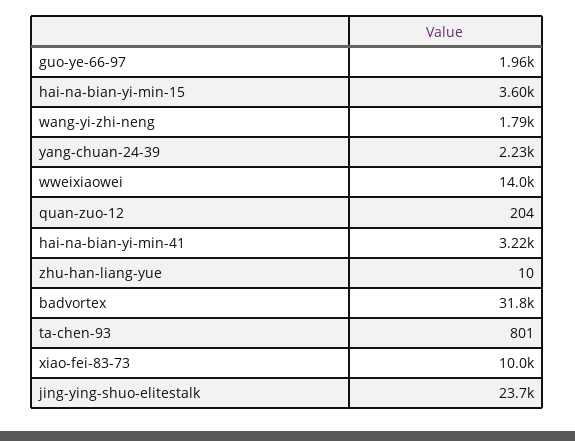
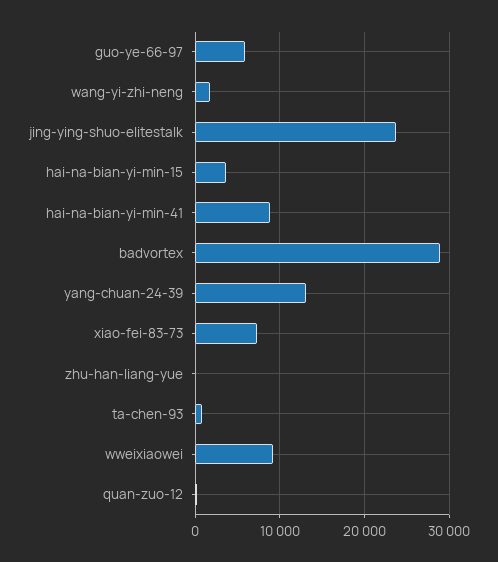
guo-ye-66-97: 1960 -> 6000
yang-chuan-24-39: 2230 -> 13000
wweixiaowei: 14000 -> 9000
hai-na-bian-yi-min-41: 3220 -> 9000
badvortex: 31800 -> 29000
xiao-fei-83-73: 10000 -> 7000

